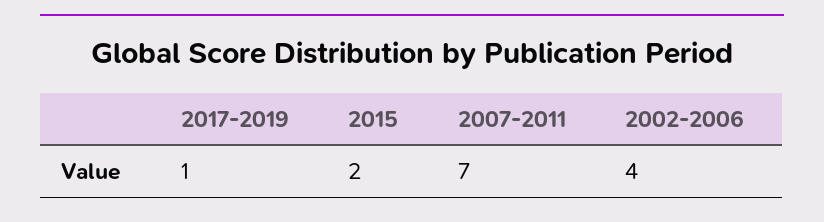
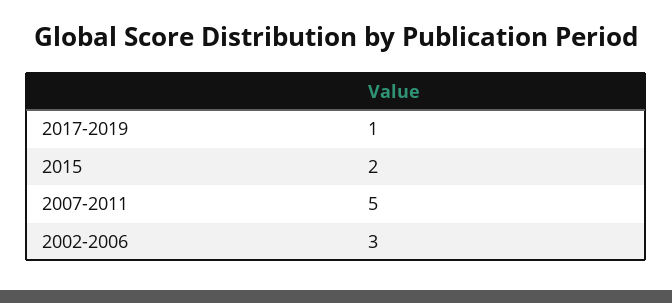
2007-2011: 7 -> 5
2002-2006: 4 -> 3

